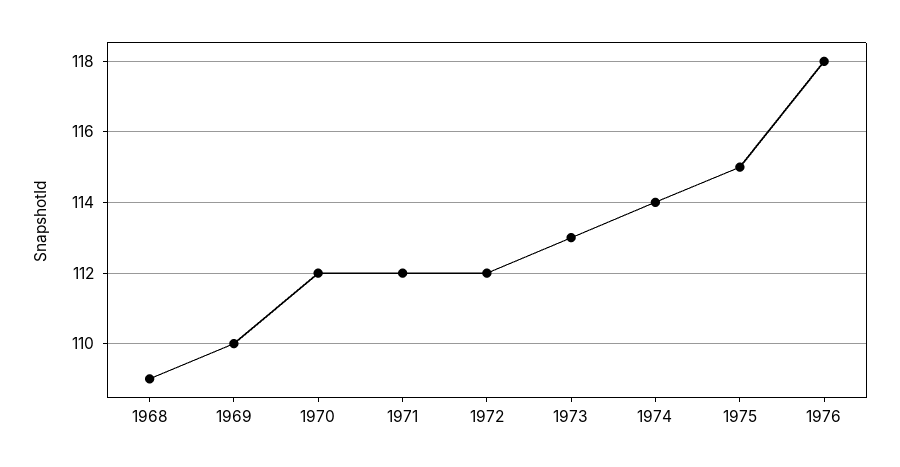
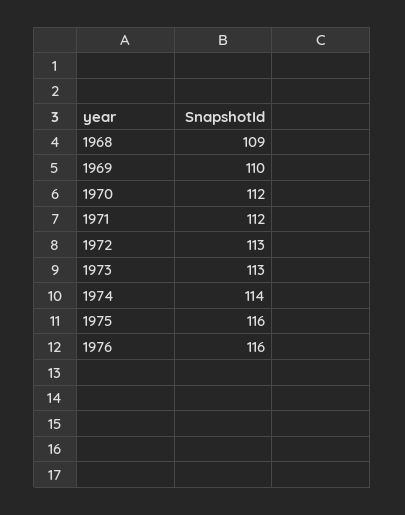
1972: 112 -> 113
1975: 115 -> 116
1976: 118 -> 116

